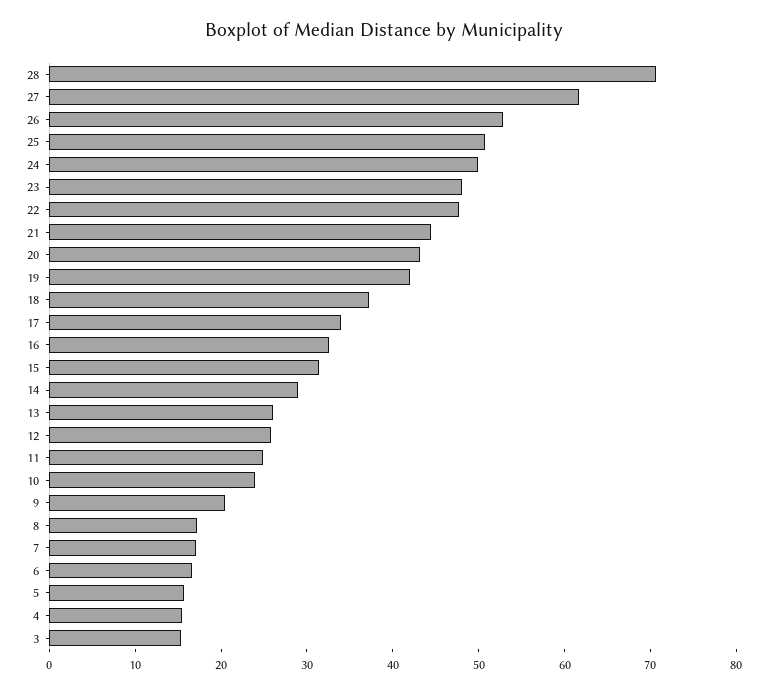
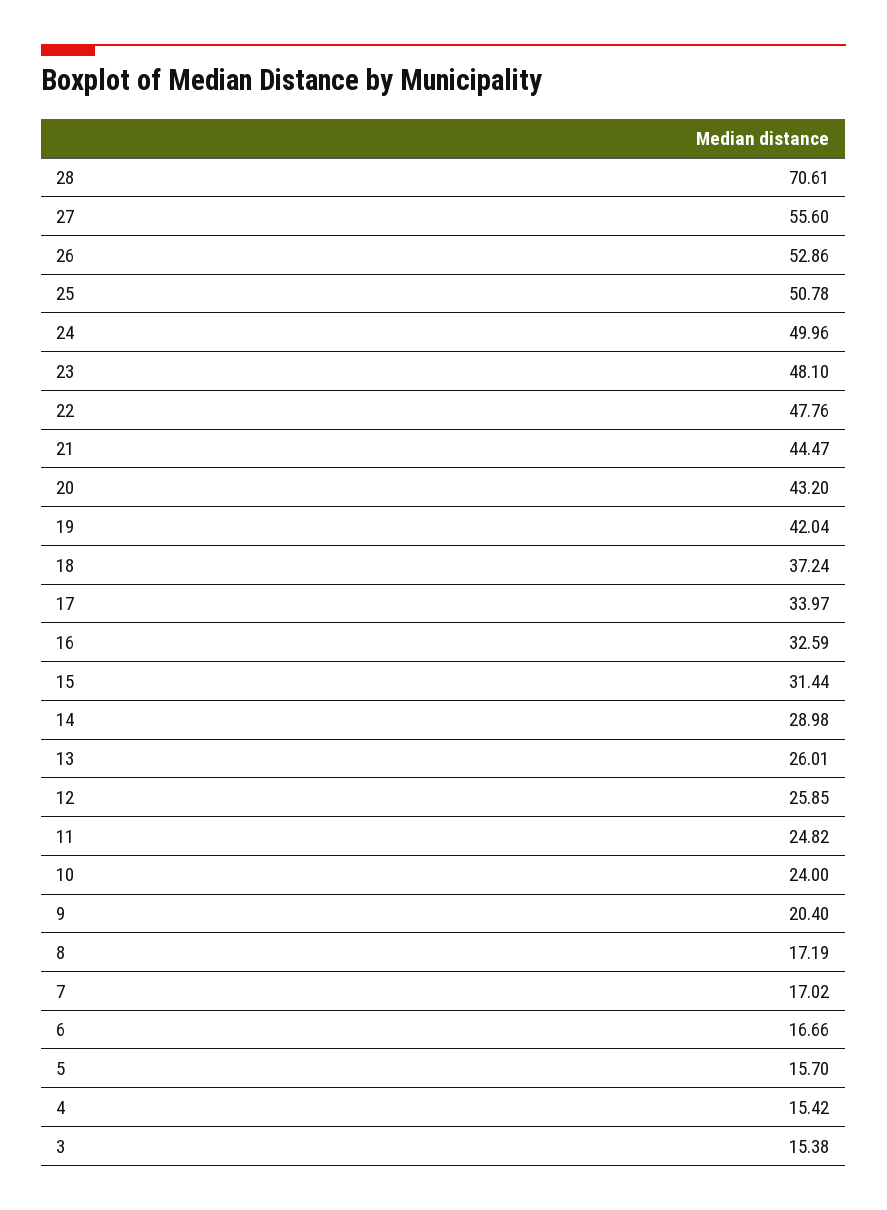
27: 62 -> 55.6

